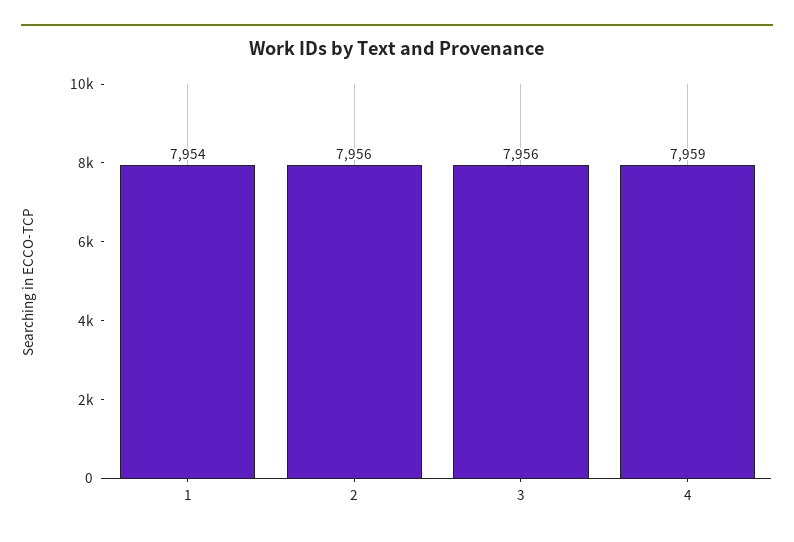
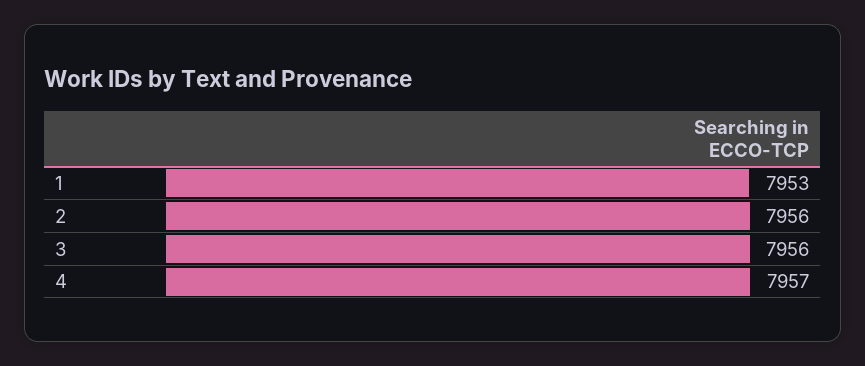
1: 7954 -> 7953
4: 7959 -> 7957

